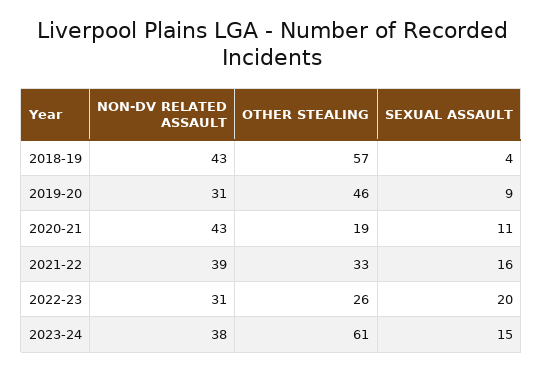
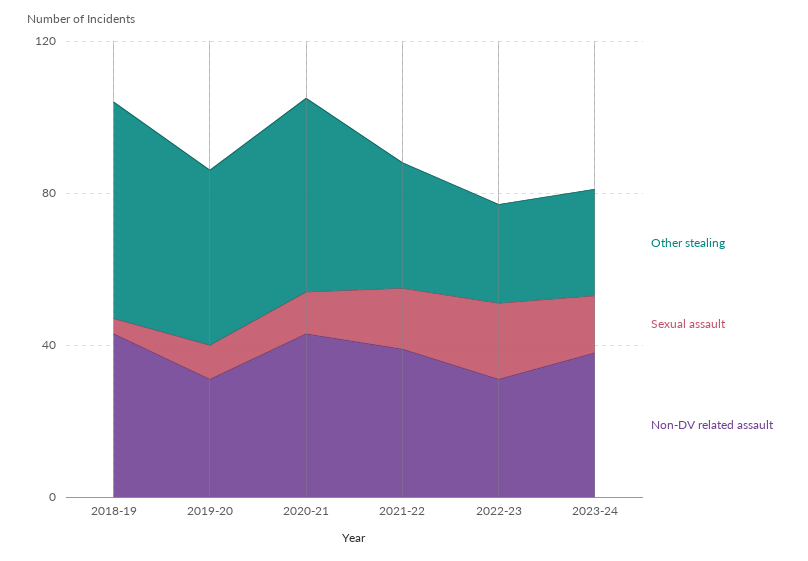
OTHER STEALING, 2020-21: 19 -> 50
OTHER STEALING, 2023-24: 61 -> 30

